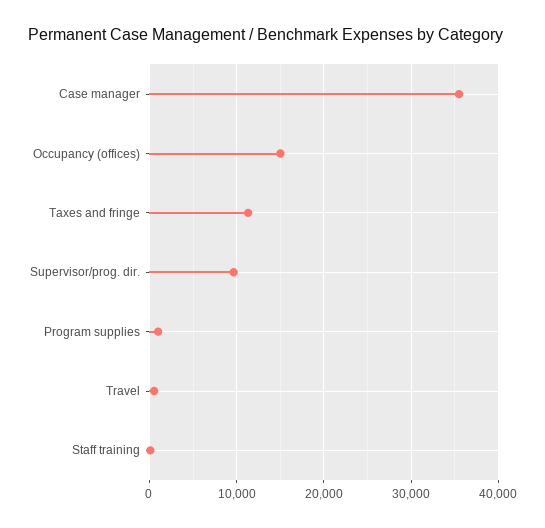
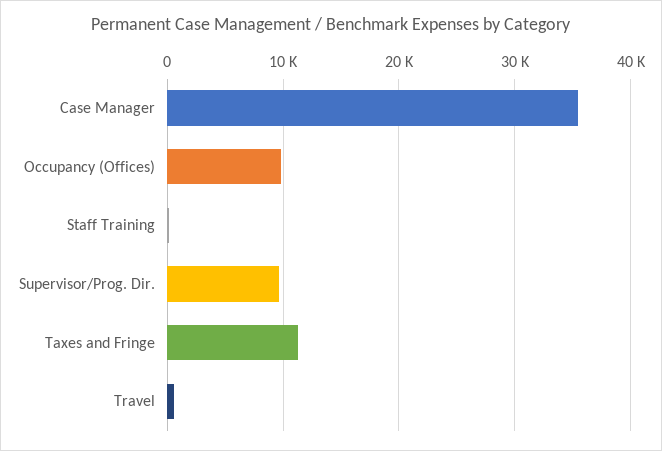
Occupancy (offices): 15000 -> 10000
Program supplies: 1000 -> none

